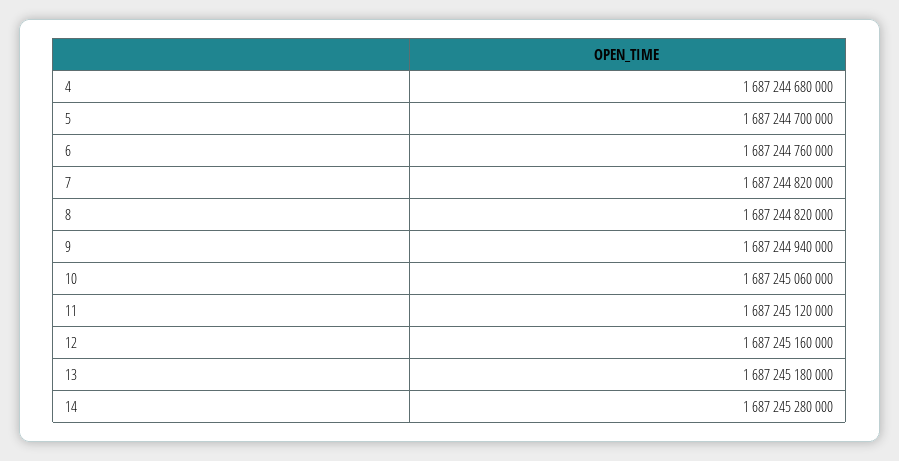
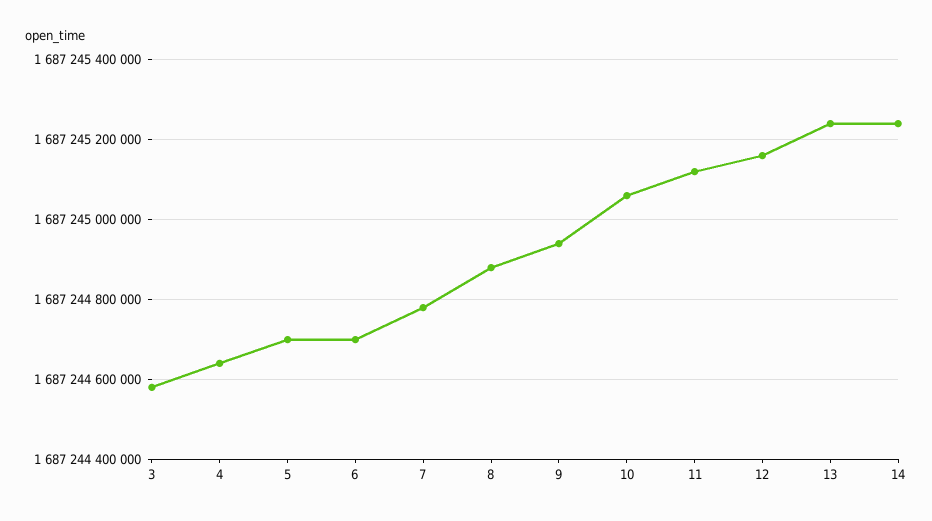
4: 1687244680000 -> 1687244640000
6: 1687244760000 -> 1687244700000
7: 1687244820000 -> 1687244780000
8: 1687244820000 -> 1687244880000
13: 1687245180000 -> 1687245240000
14: 1687245280000 -> 1687245240000
3: none -> 1687244580000

